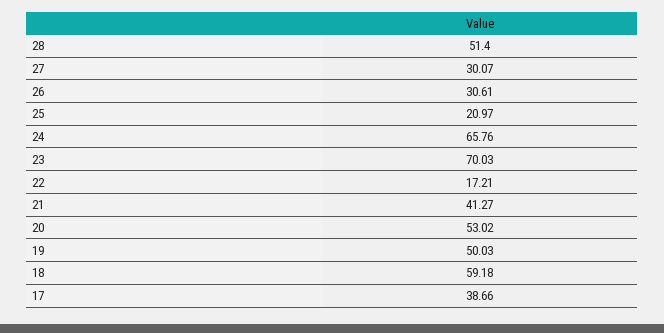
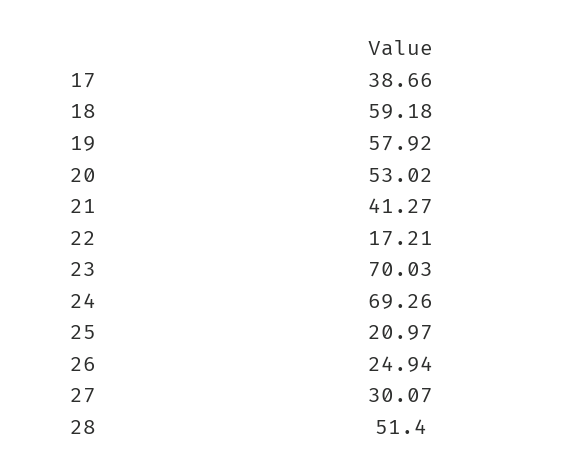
26: 30.61 -> 24.94
24: 65.76 -> 69.26
19: 50.03 -> 57.92

